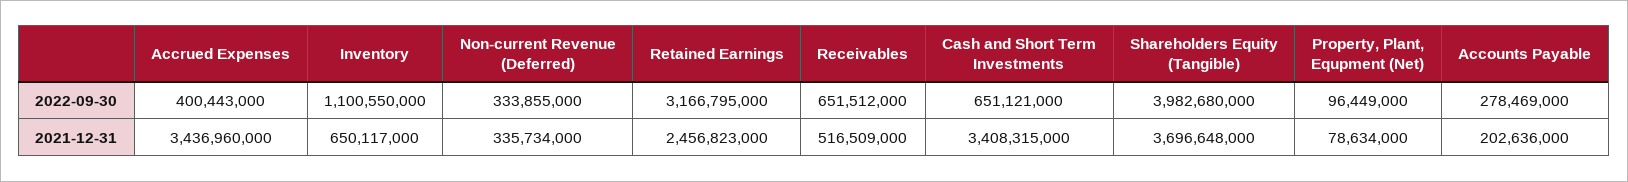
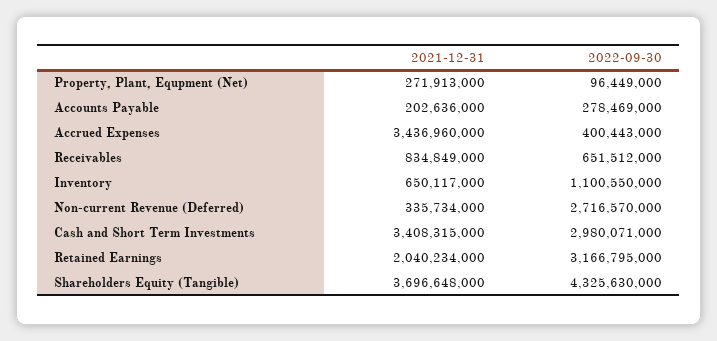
Non-current Revenue (Deferred), 2022-09-30: 333855000 -> 2716570000
Cash and Short Term Investments, 2022-09-30: 651121000 -> 2980071000
Shareholders Equity (Tangible), 2022-09-30: 3982680000 -> 4325630000
Retained Earnings, 2021-12-31: 2456823000 -> 2040234000
Receivables, 2021-12-31: 516509000 -> 834849000
Property, Plant, Equpment (Net), 2021-12-31: 78634000 -> 271913000

